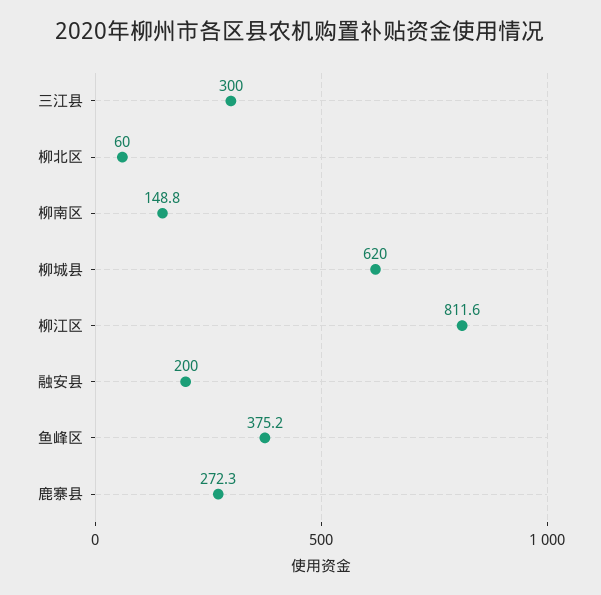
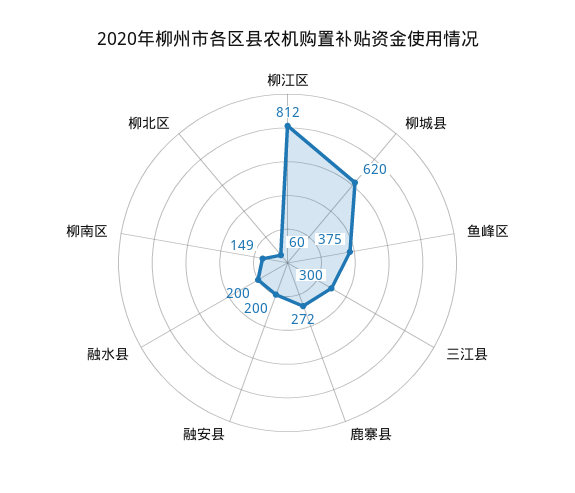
融水县: none -> 200

